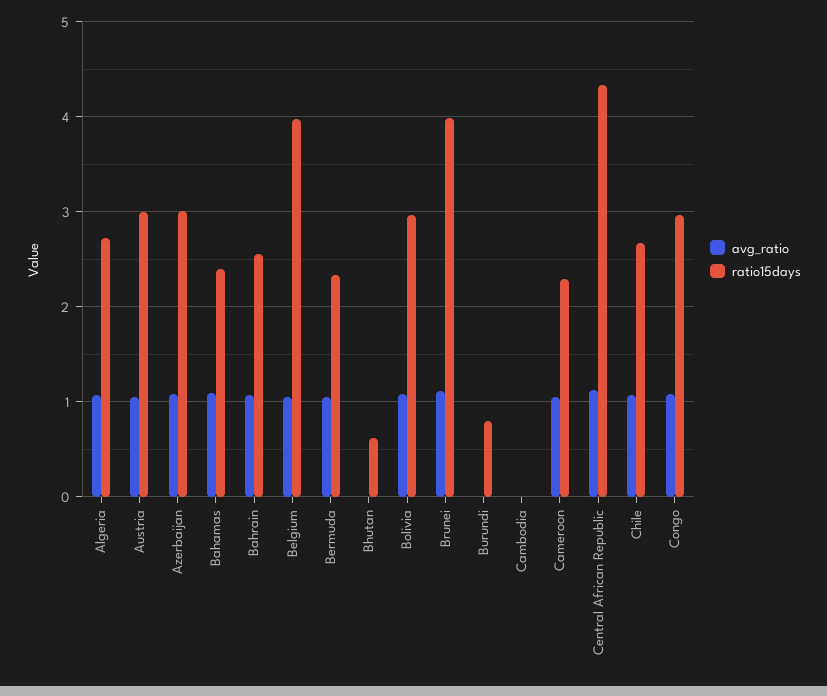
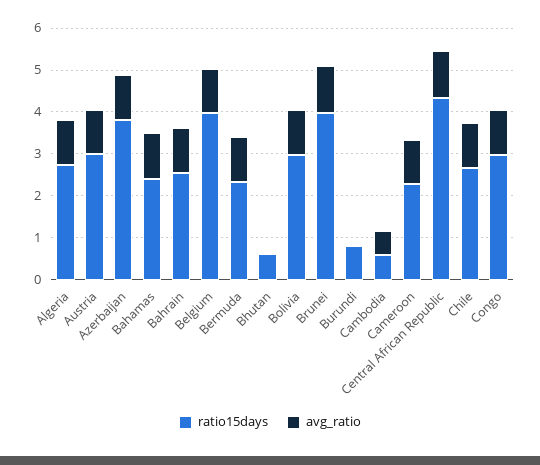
ratio15days, Azerbaijan: 3 -> 3.8
avg_ratio, Cambodia: 0 -> 0.6
ratio15days, Cambodia: 0 -> 0.6

